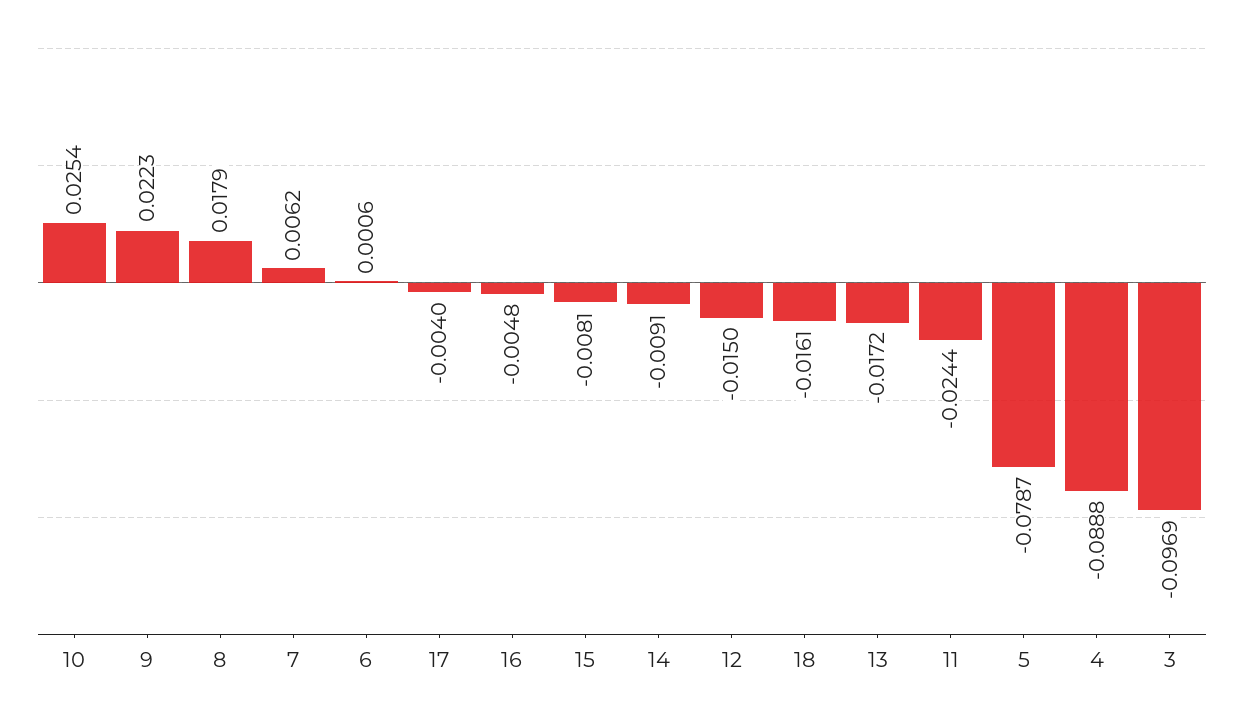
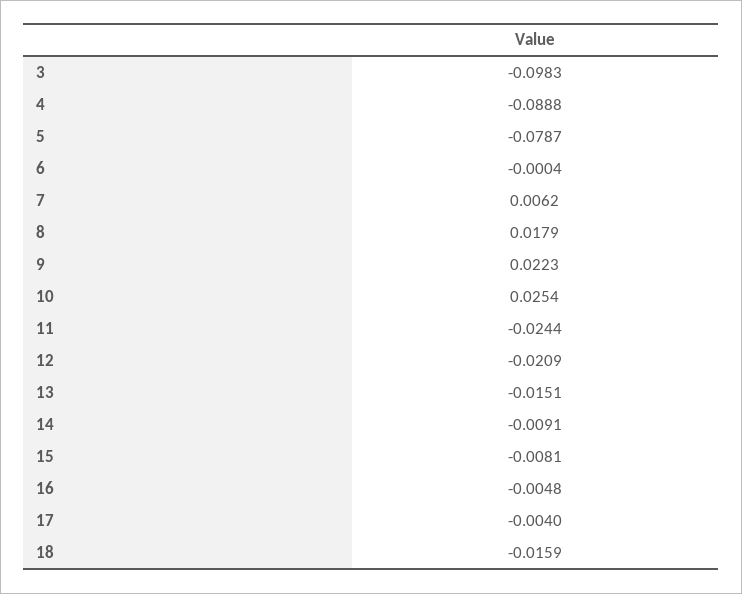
6: 0.0006 -> -0.0004
12: -0.015 -> -0.0209
18: -0.0161 -> -0.0159
13: -0.0172 -> -0.0151
3: -0.0969 -> -0.0983

